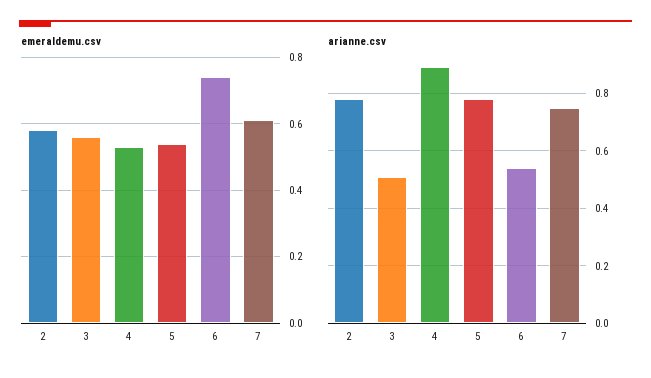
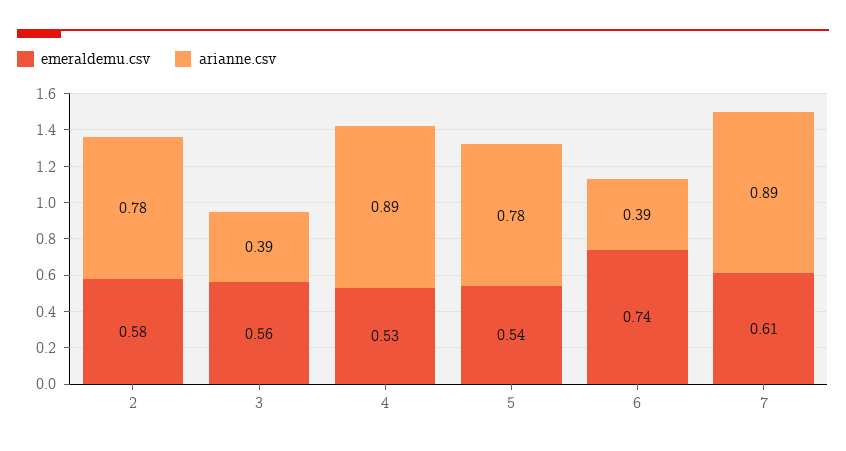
arianne.csv, 3: 0.5 -> 0.39
arianne.csv, 6: 0.55 -> 0.39
arianne.csv, 7: 0.75 -> 0.89

